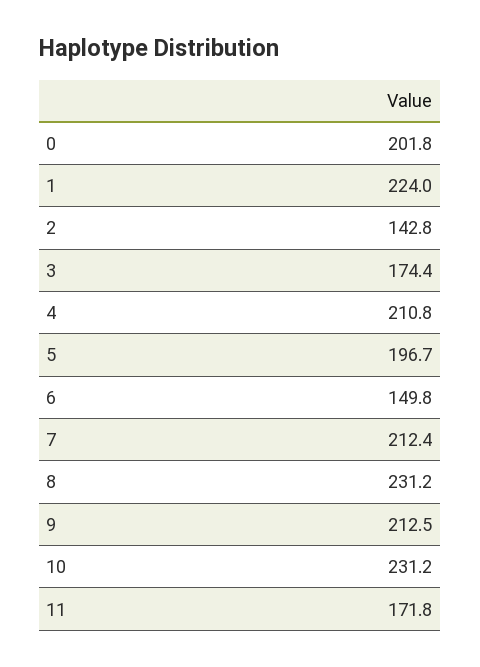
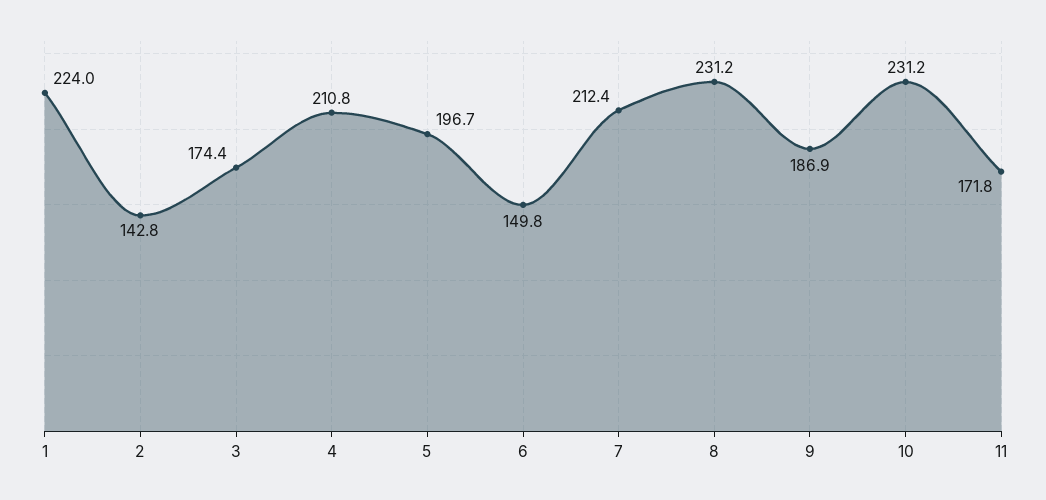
0: 201.8 -> none
9: 212.5 -> 186.9

